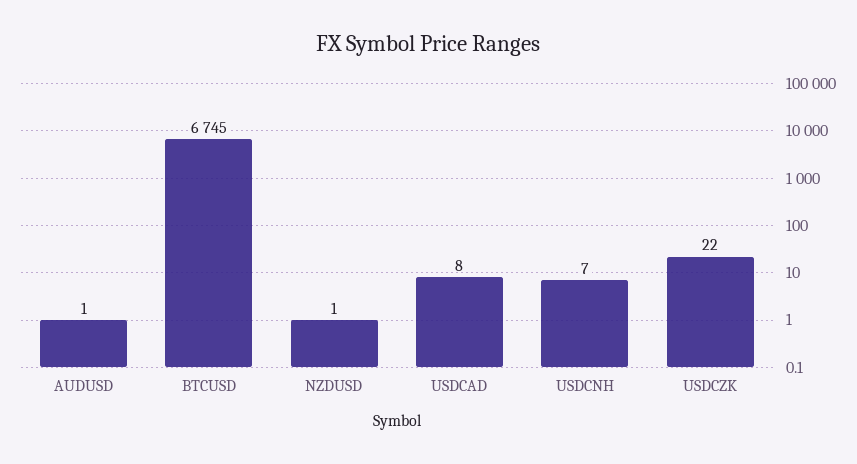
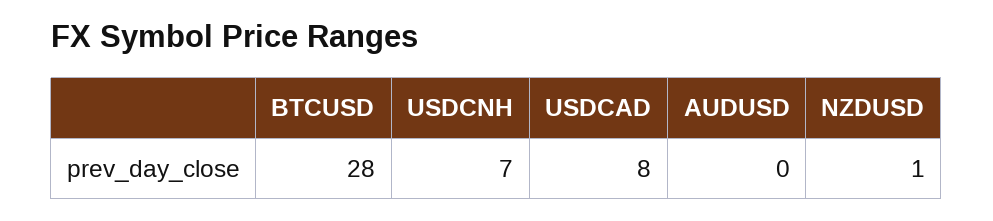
AUDUSD: 1 -> 0
BTCUSD: 6745 -> 28
USDCZK: 22 -> none

